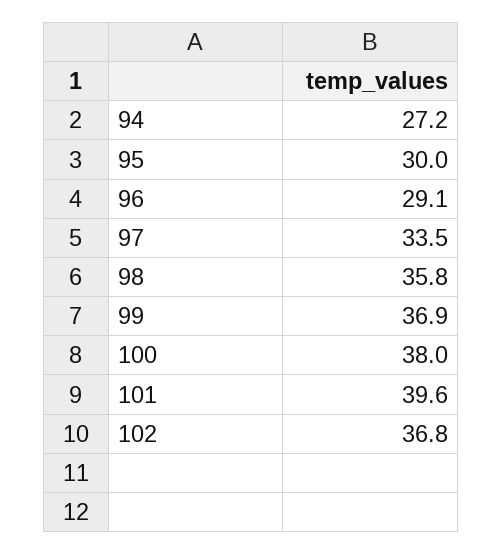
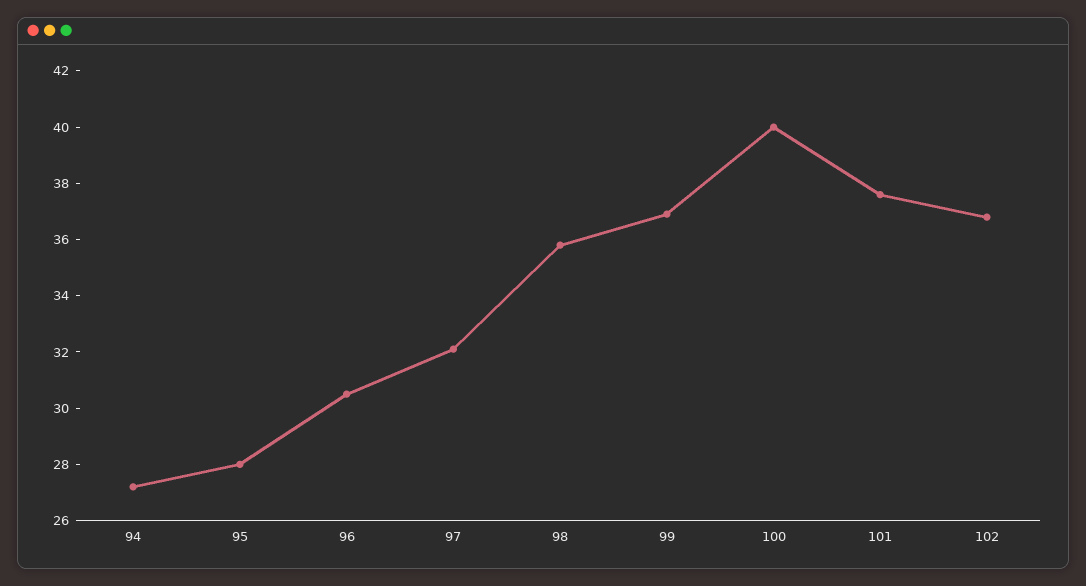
95: 30 -> 28
96: 29.1 -> 30.5
97: 33.5 -> 32
100: 38 -> 40
101: 39.6 -> 37.5

